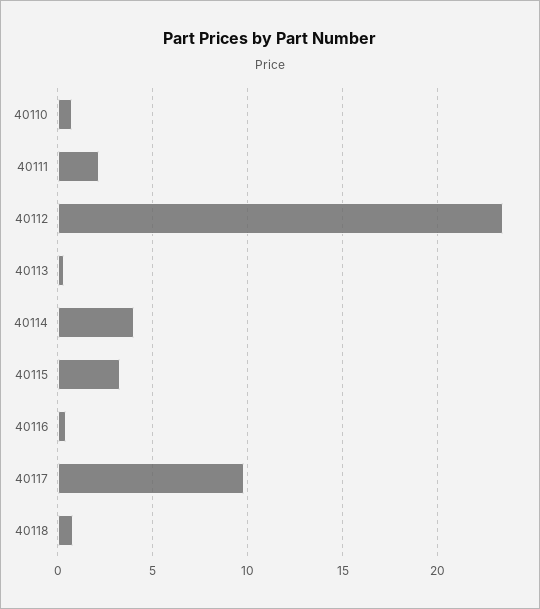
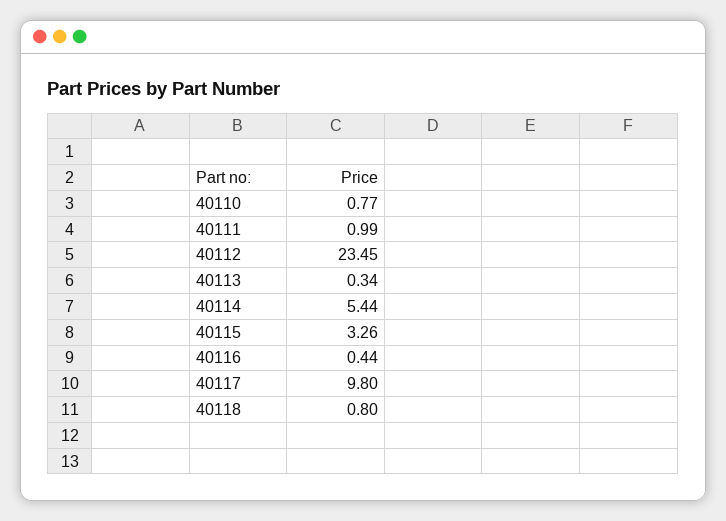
40111: 2 -> 0.99
40114: 4 -> 5.44

